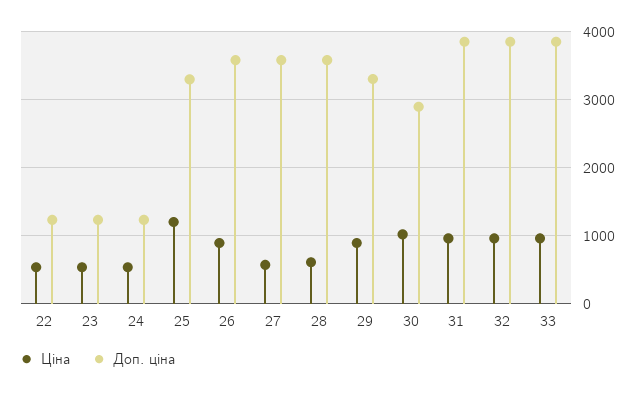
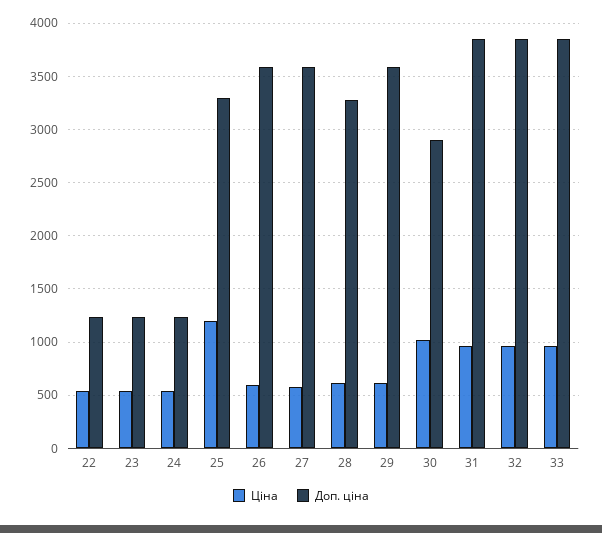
Ціна, 26: 900 -> 600
Доп. ціна, 28: 3600 -> 3300
Ціна, 29: 900 -> 600
Доп. ціна, 29: 3300 -> 3600

